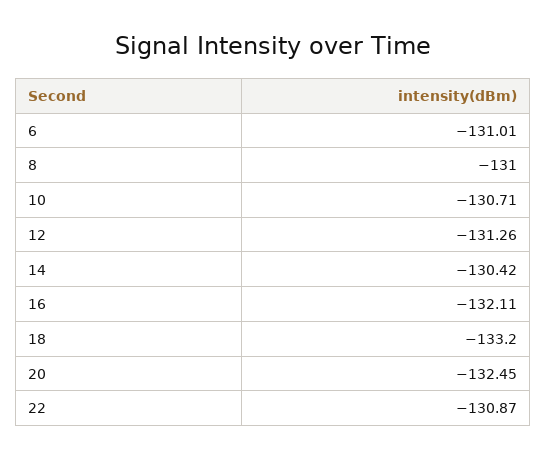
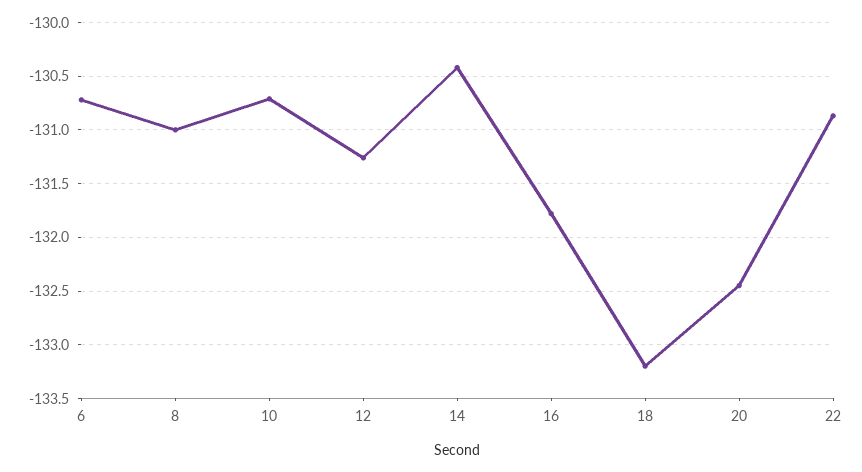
6: -131.01 -> -130.7
16: -132.11 -> -131.8

